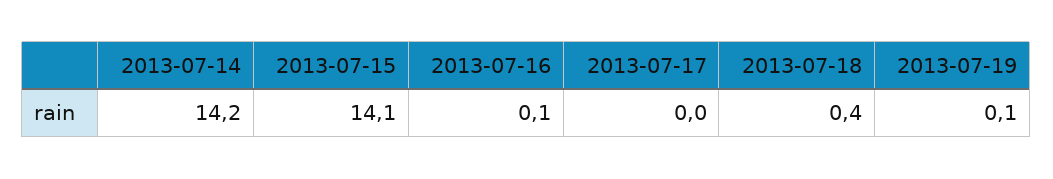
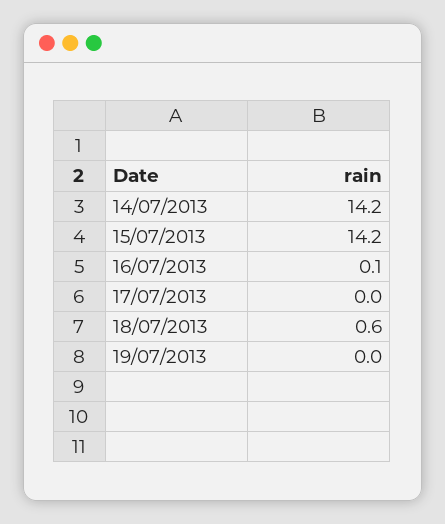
2013-07-15: 14.1 -> 14.2
2013-07-18: 0.4 -> 0.6
2013-07-19: 0.1 -> 0

